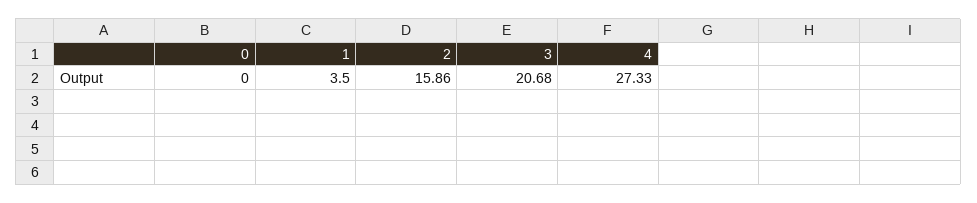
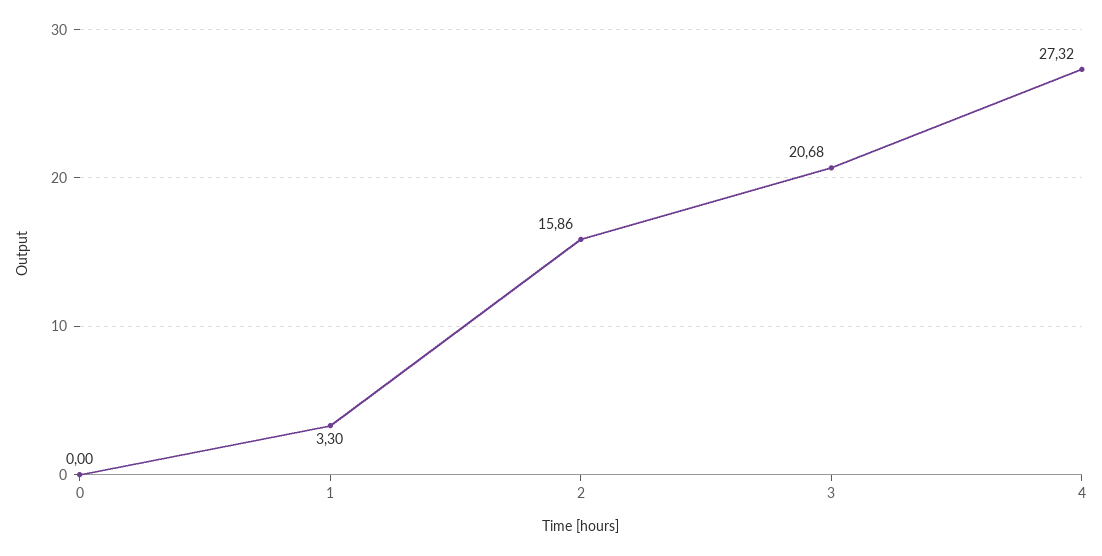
1: 3.5 -> 3.3
4: 27.33 -> 27.32

